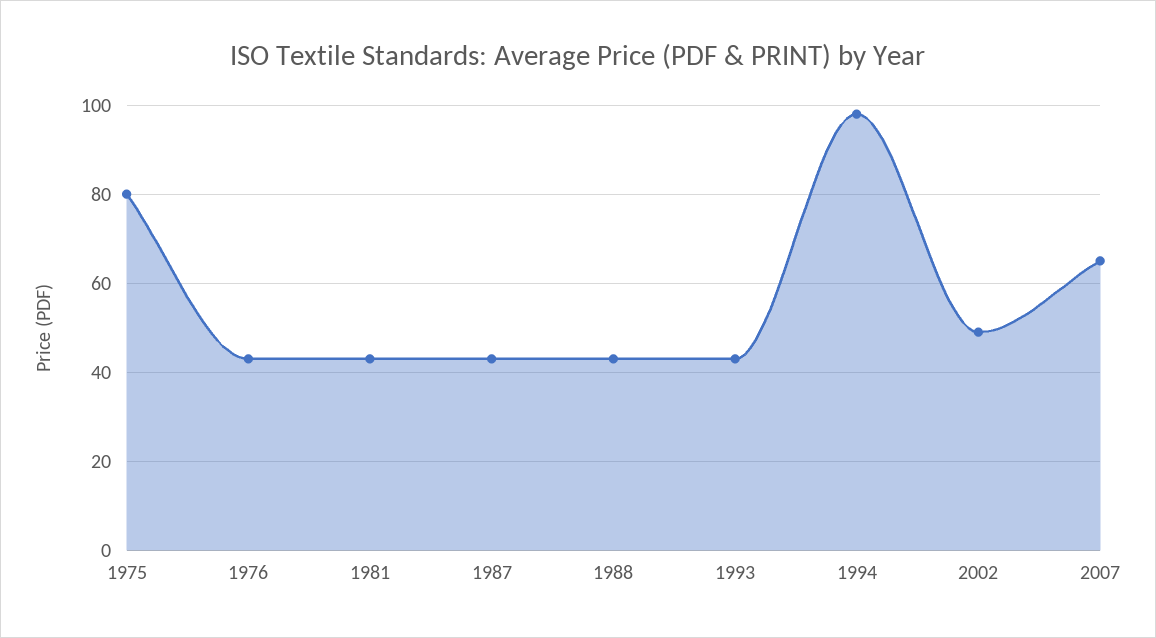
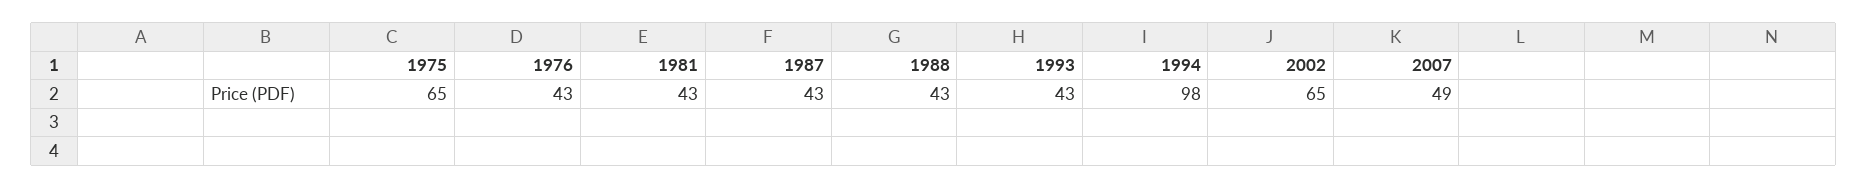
1975: 80 -> 65
2002: 50 -> 65
2007: 65 -> 49

